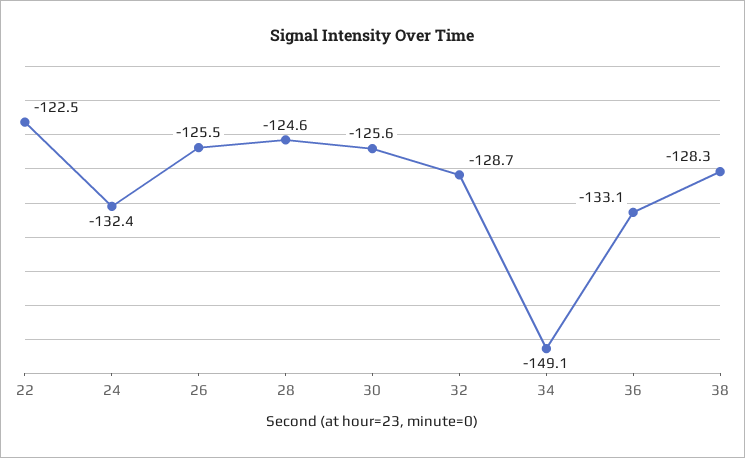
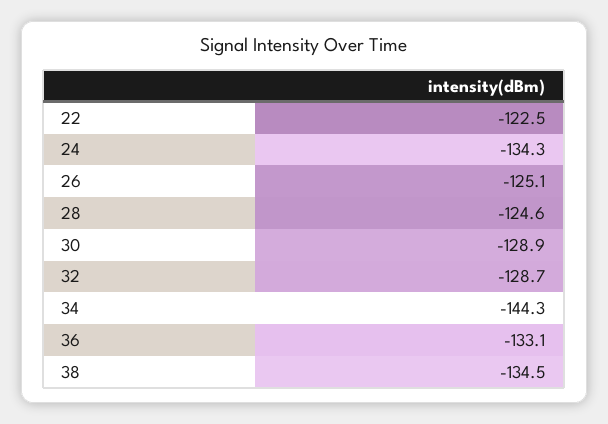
24: -132.4 -> -134.3
26: -125.5 -> -125.1
30: -125.6 -> -128.9
34: -149.1 -> -144.3
38: -128.3 -> -134.5

